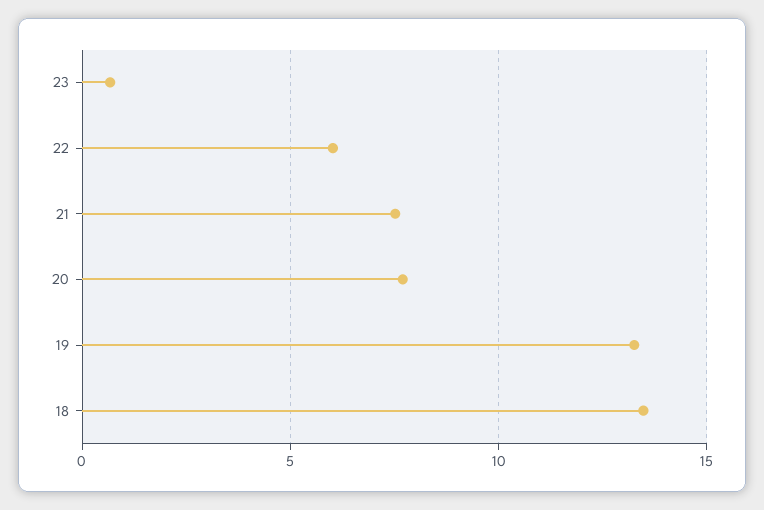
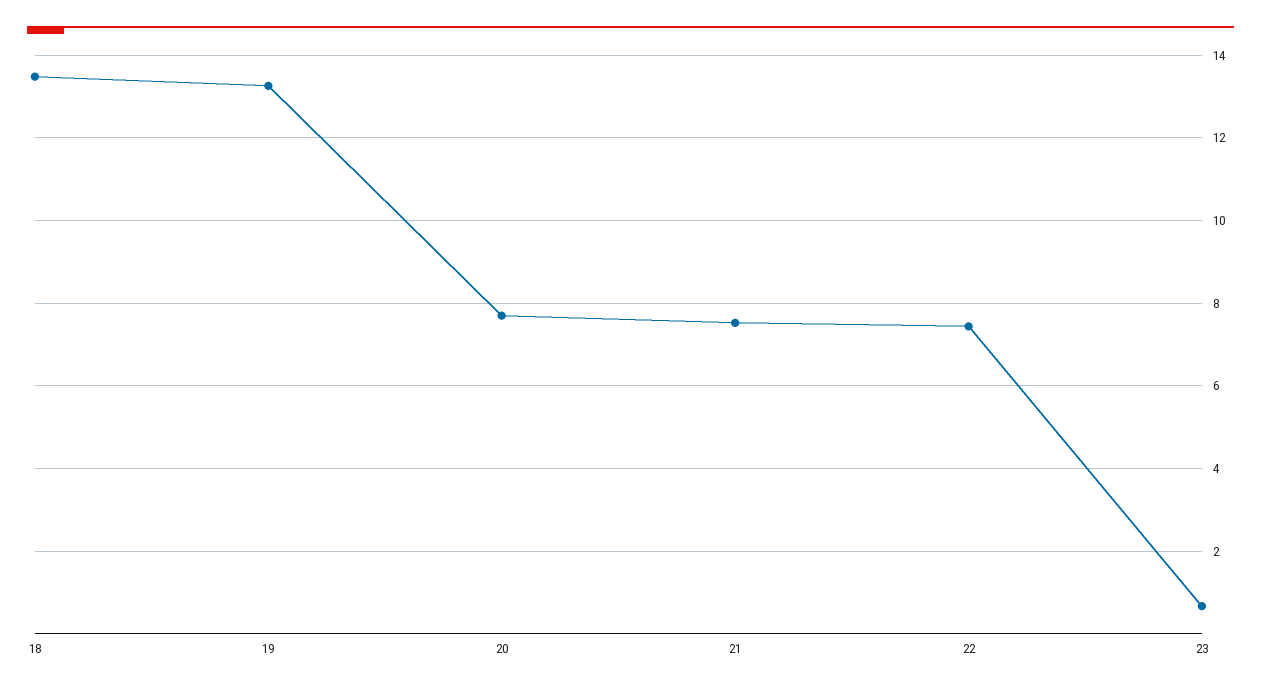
22: 6 -> 7.4

